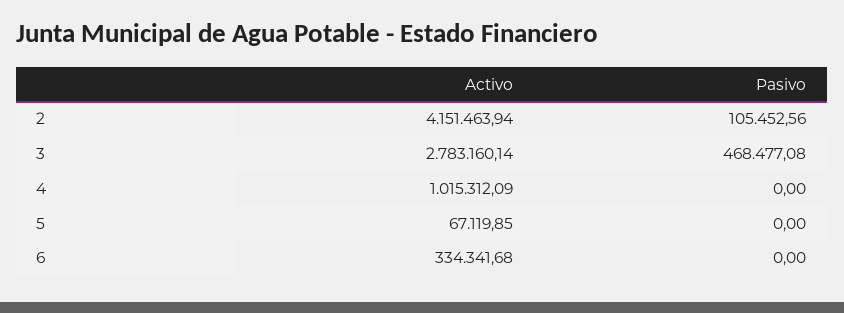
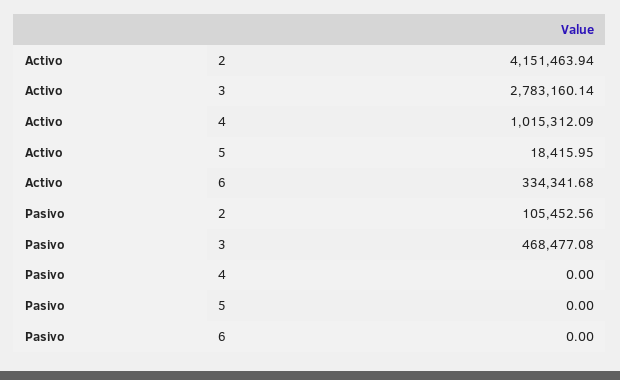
Activo, 5: 67119.85 -> 18415.95

